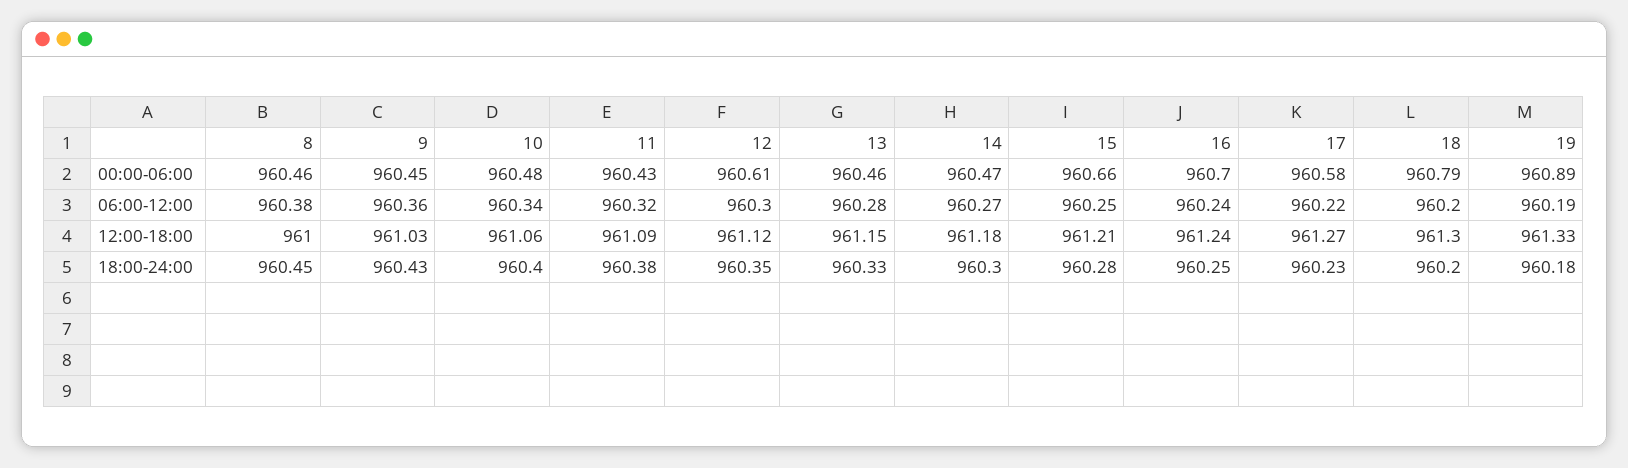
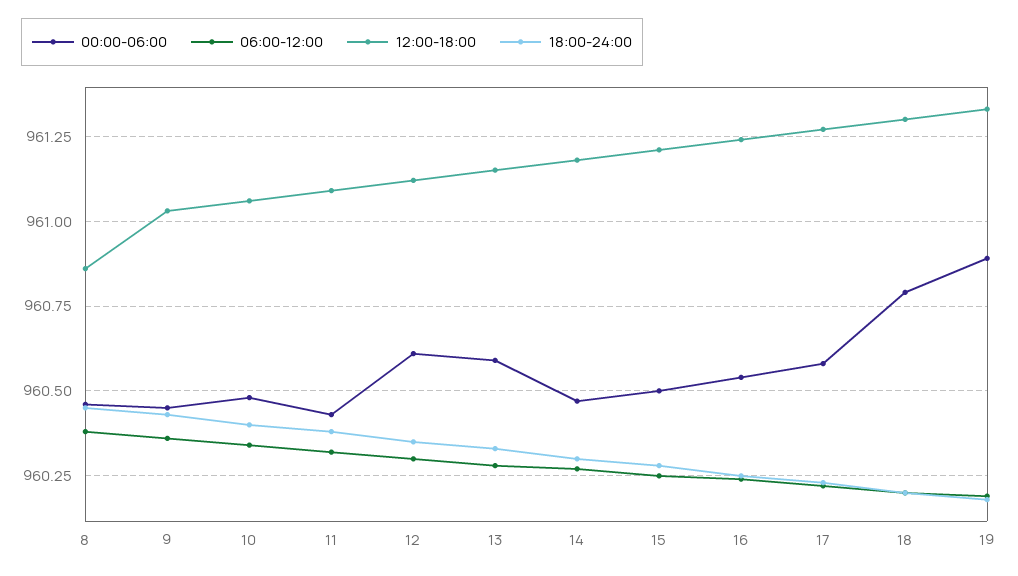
00:00-06:00, 13: 960.46 -> 960.6
00:00-06:00, 15: 960.66 -> 960.5
00:00-06:00, 16: 960.7 -> 960.55
12:00-18:00, 8: 961 -> 960.85

